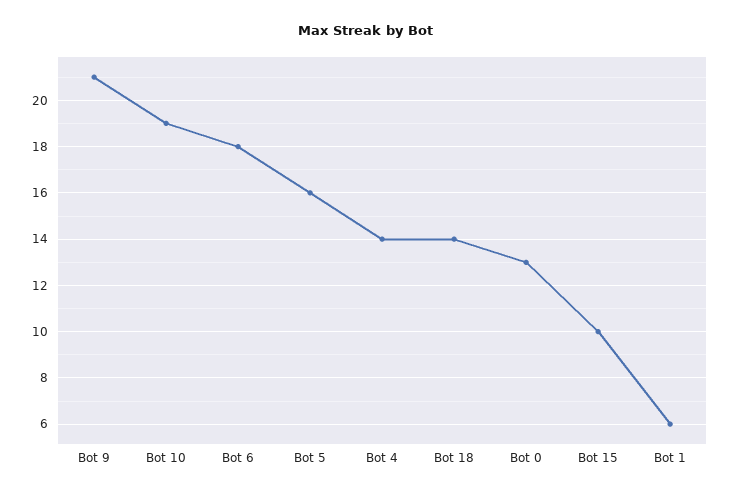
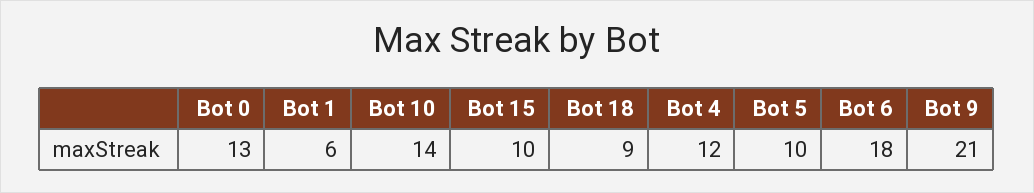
Bot 10: 19 -> 14
Bot 5: 16 -> 10
Bot 4: 14 -> 12
Bot 18: 14 -> 9

